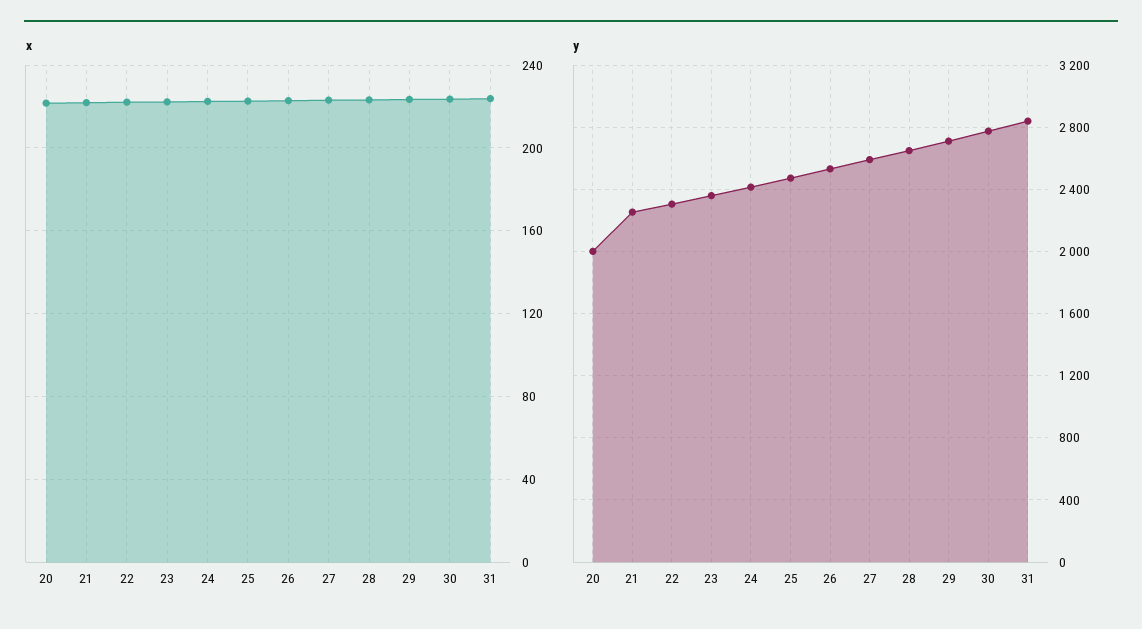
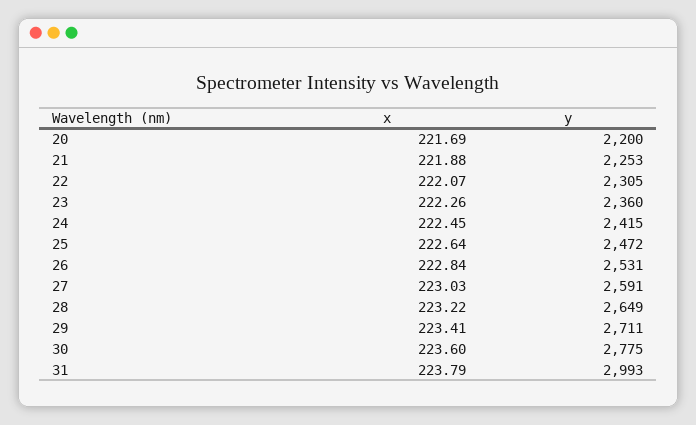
y, 20: 2000 -> 2200
y, 31: 2850 -> 2993

